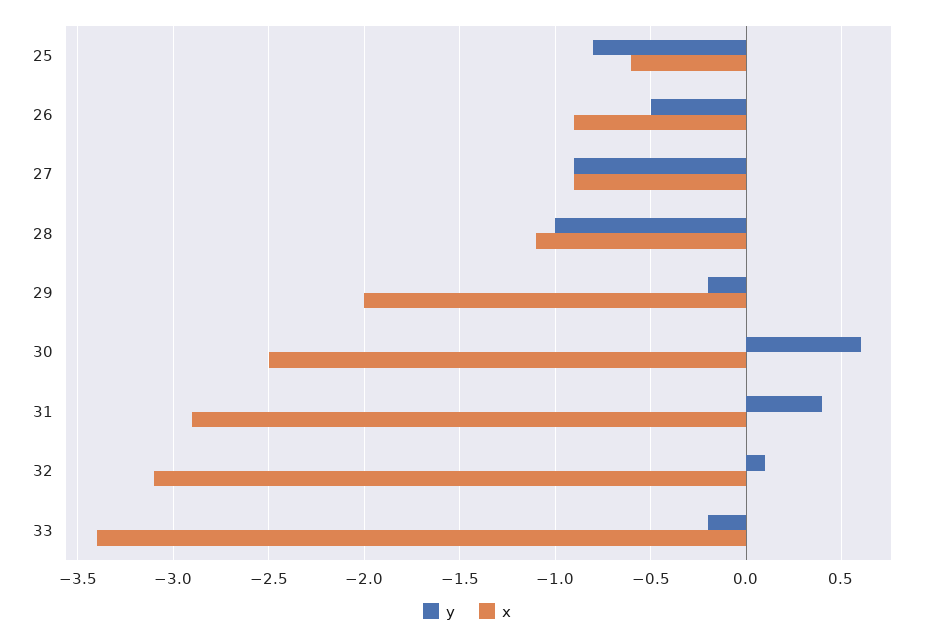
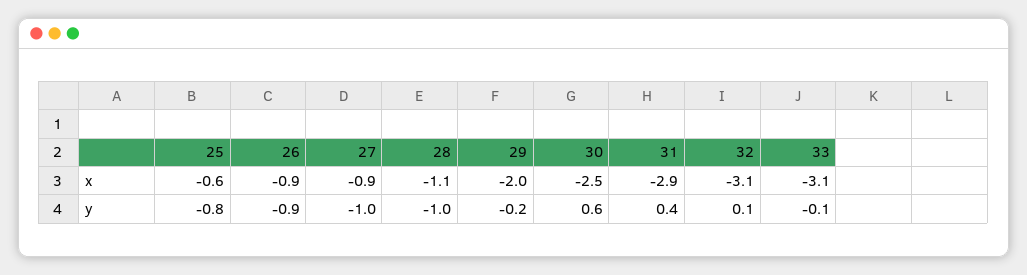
y, 26: -0.5 -> -0.9
y, 27: -0.9 -> -1
y, 33: -0.2 -> -0.1
x, 33: -3.4 -> -3.1

